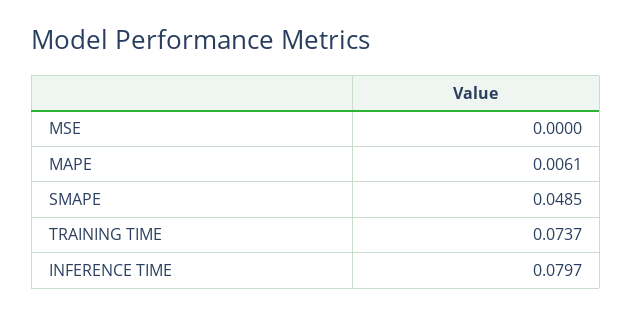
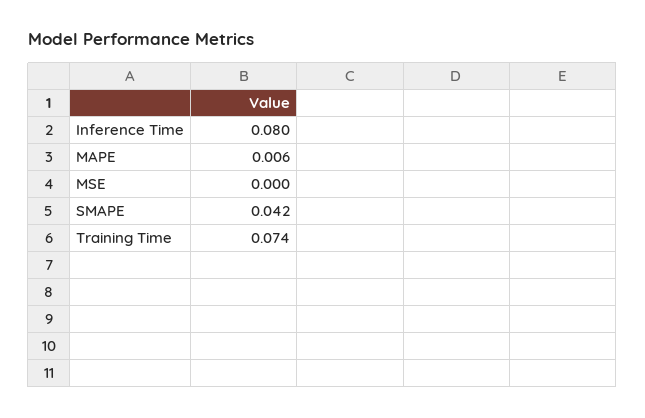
SMAPE: 0.0485 -> 0.042

